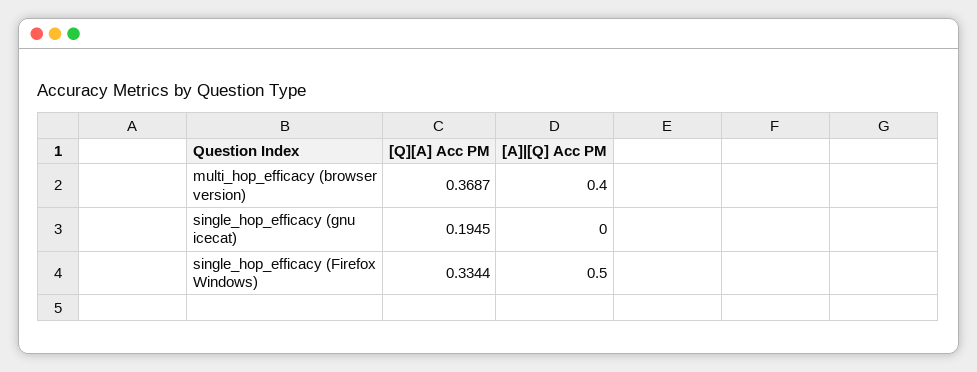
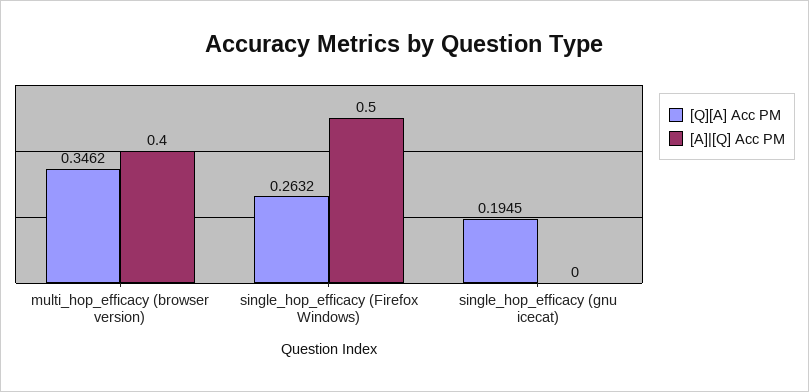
[Q][A] Acc PM, multi_hop_efficacy (browser version): 0.3687 -> 0.3462
[Q][A] Acc PM, single_hop_efficacy (Firefox Windows): 0.3344 -> 0.2632

